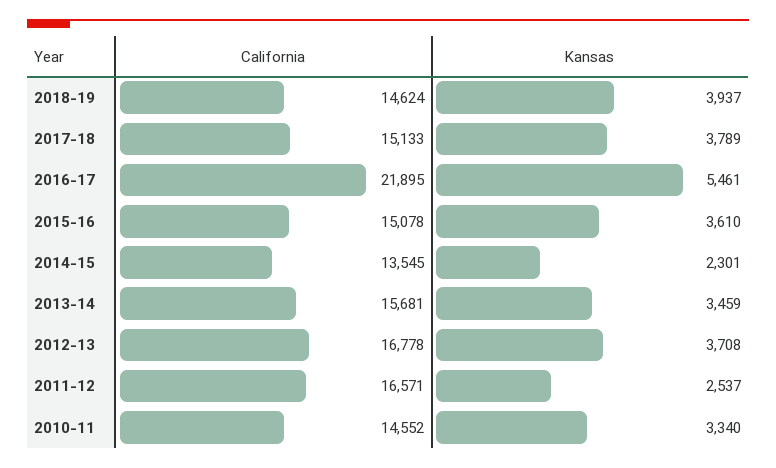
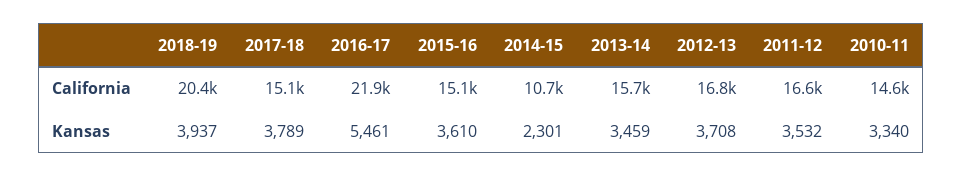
California, 2018-19: 14624 -> 20400
California, 2014-15: 13545 -> 10700
Kansas, 2011-12: 2537 -> 3532

